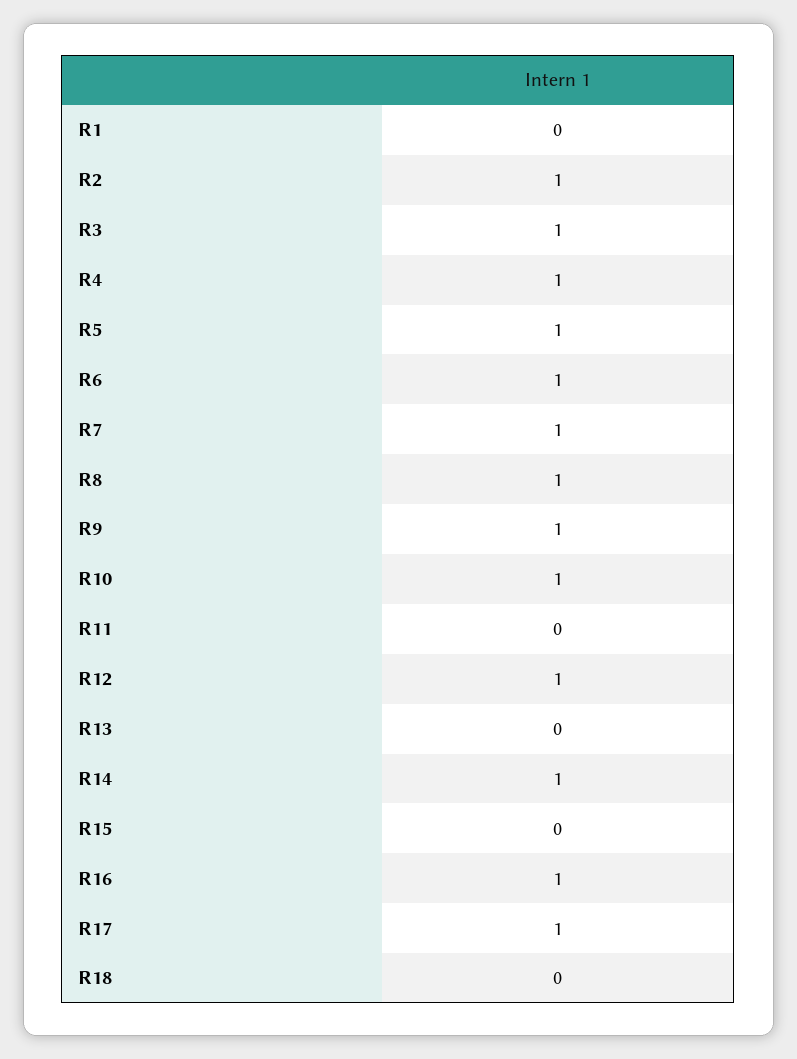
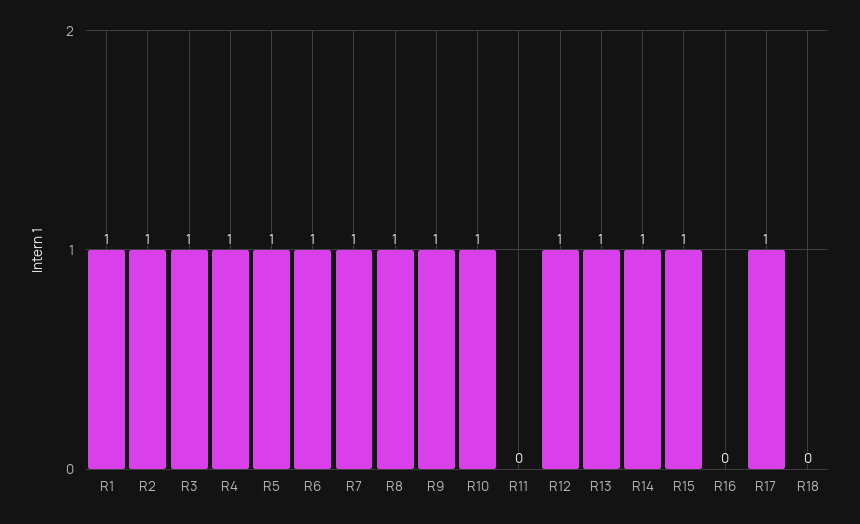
R1: 0 -> 1
R13: 0 -> 1
R15: 0 -> 1
R16: 1 -> 0

